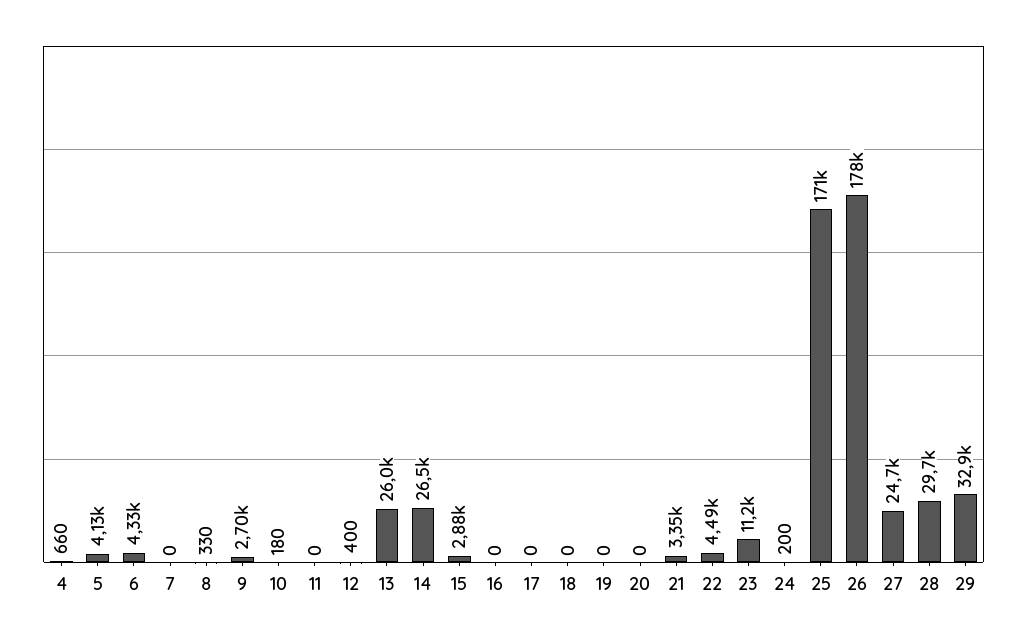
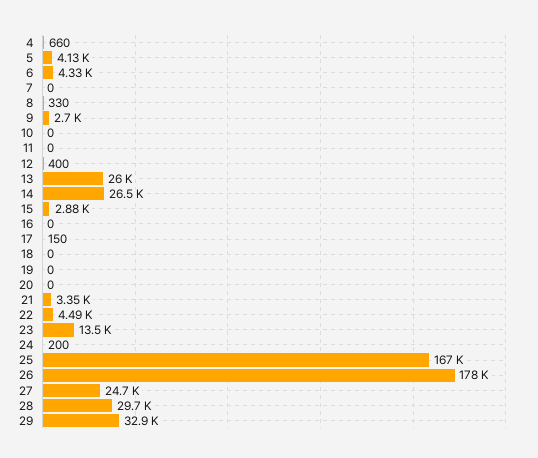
10: 180 -> 0
17: 0 -> 150
23: 11200 -> 13500
25: 171000 -> 167000

